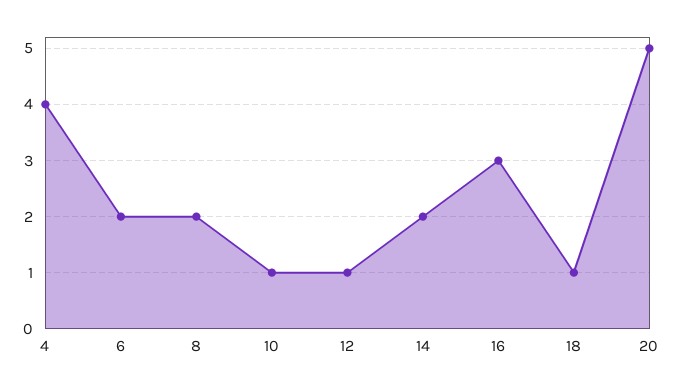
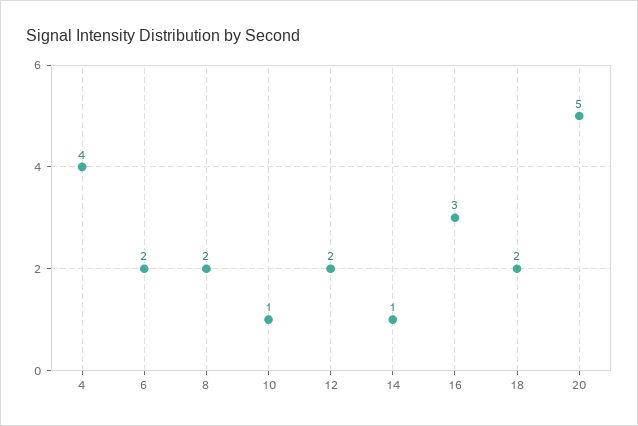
12: 1 -> 2
14: 2 -> 1
18: 1 -> 2

